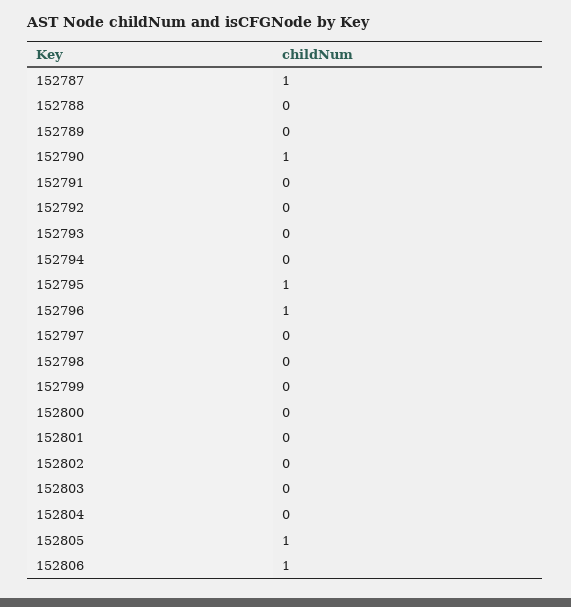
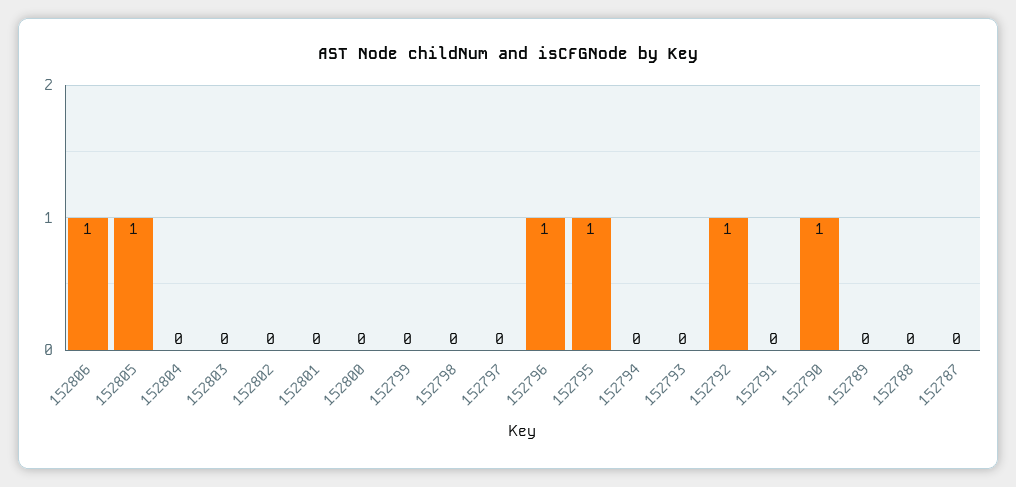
152787: 1 -> 0
152792: 0 -> 1

